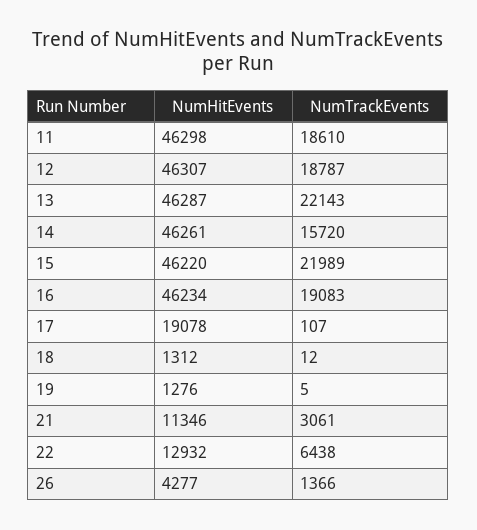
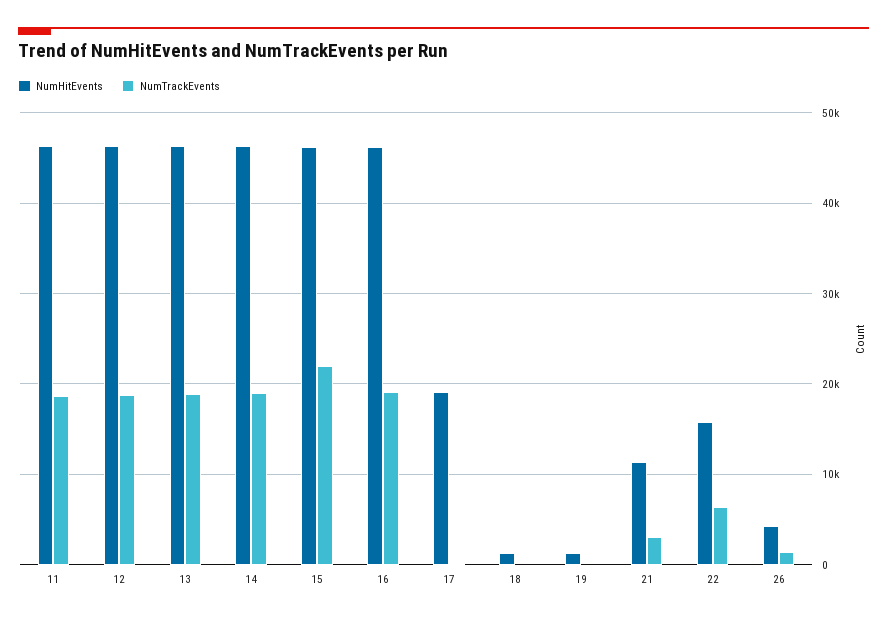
NumTrackEvents, 13: 22143 -> 19000
NumTrackEvents, 14: 15720 -> 19000
NumHitEvents, 22: 12932 -> 16000

